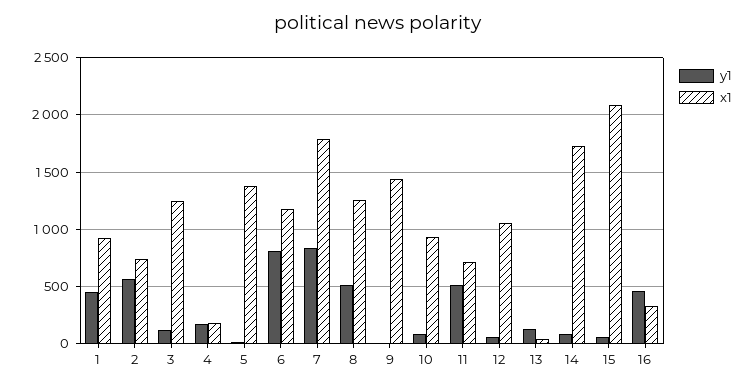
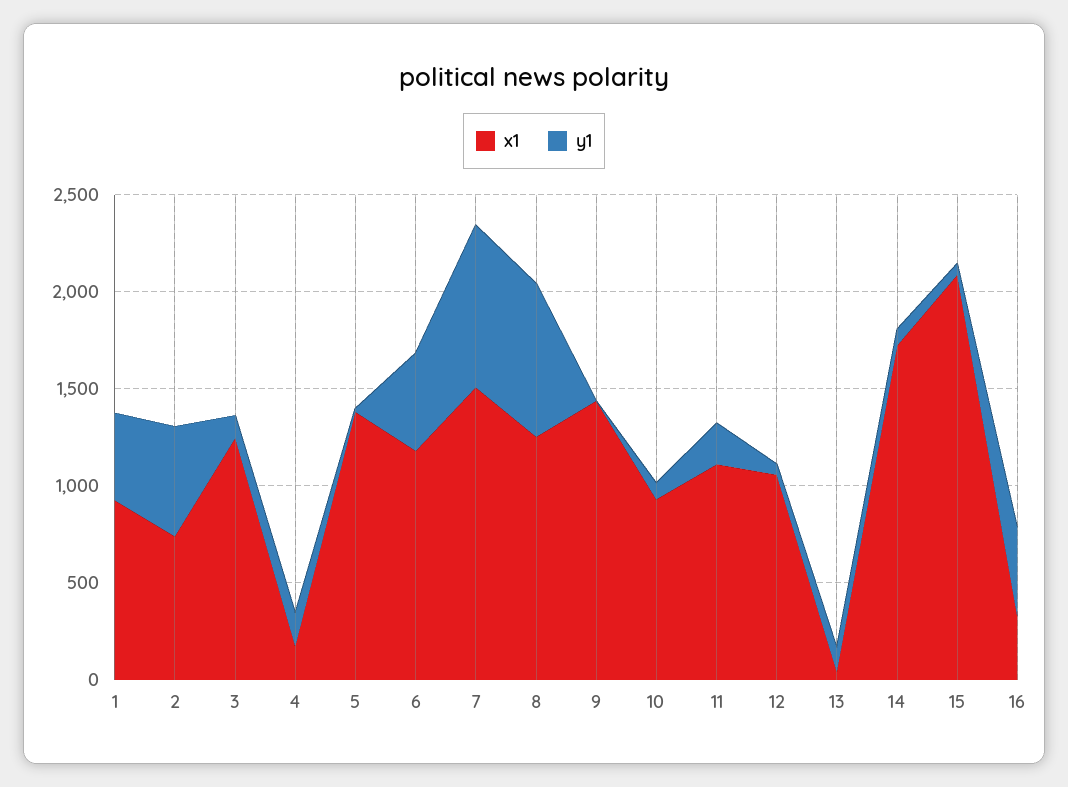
y1, 6: 800 -> 500
x1, 7: 1800 -> 1500
y1, 8: 500 -> 800
y1, 11: 500 -> 200
x1, 11: 700 -> 1100

